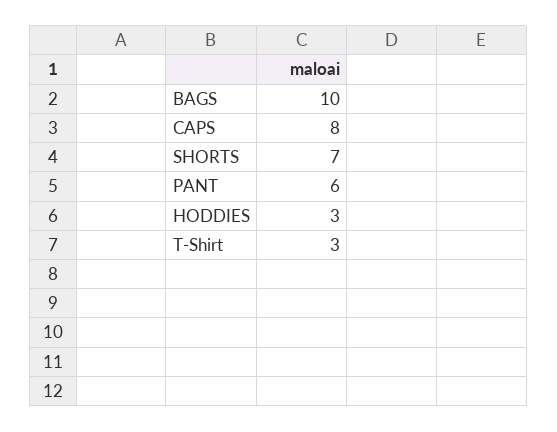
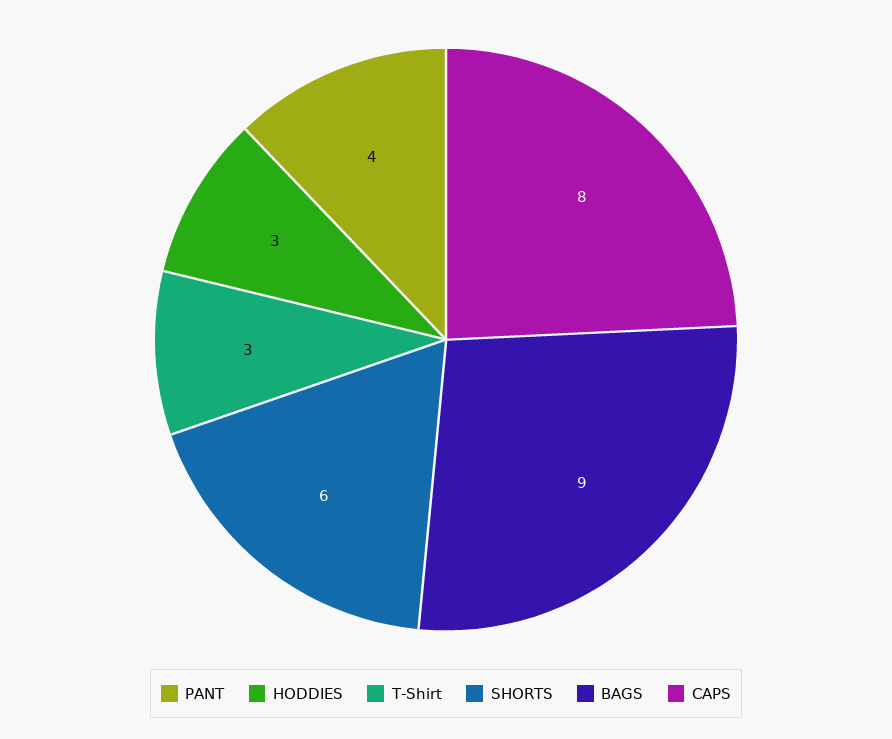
BAGS: 10 -> 9
SHORTS: 7 -> 6
PANT: 6 -> 4

